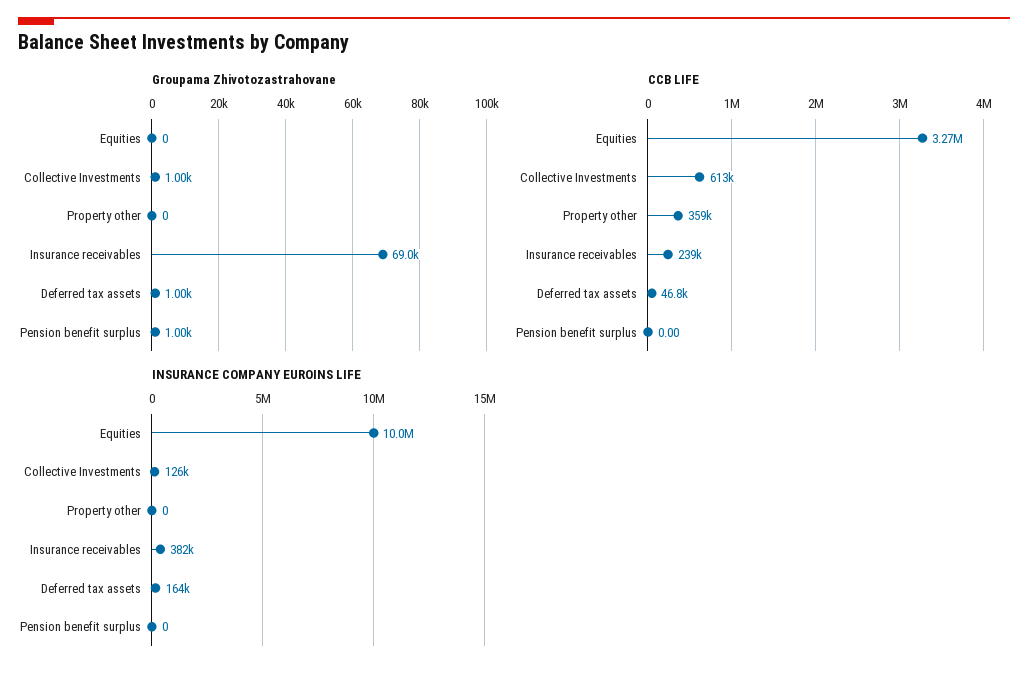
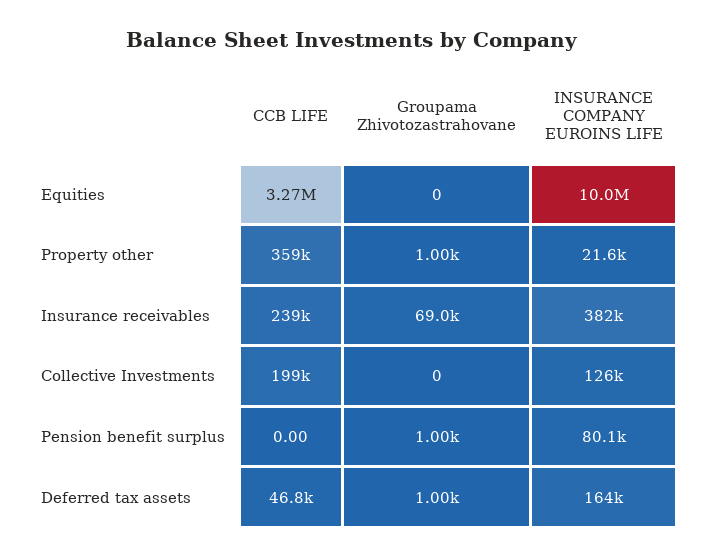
Groupama Zhivotozastrahovane, Collective Investments: 1000 -> 0
Groupama Zhivotozastrahovane, Property other: 0 -> 1000
CCB LIFE, Collective Investments: 613000 -> 199000
INSURANCE COMPANY EUROINS LIFE, Property other: 0 -> 21600
INSURANCE COMPANY EUROINS LIFE, Pension benefit surplus: 0 -> 80100

